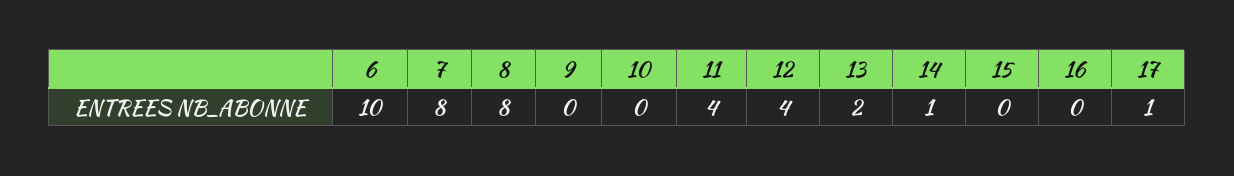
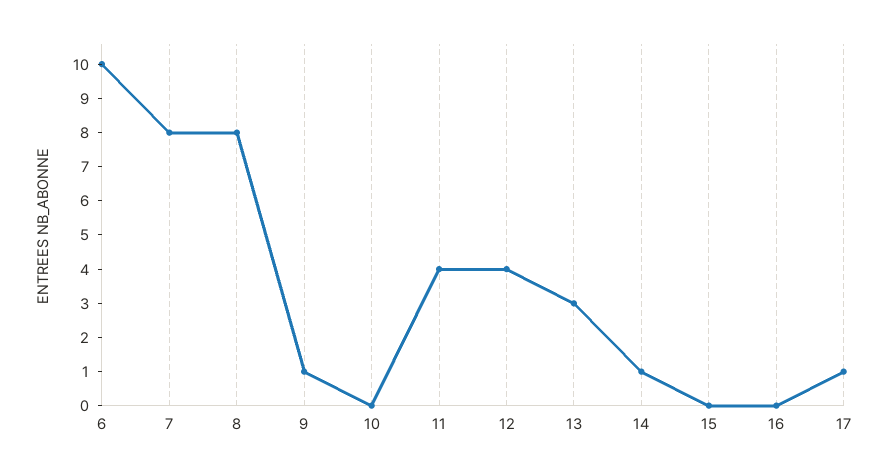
9: 0 -> 1
13: 2 -> 3

